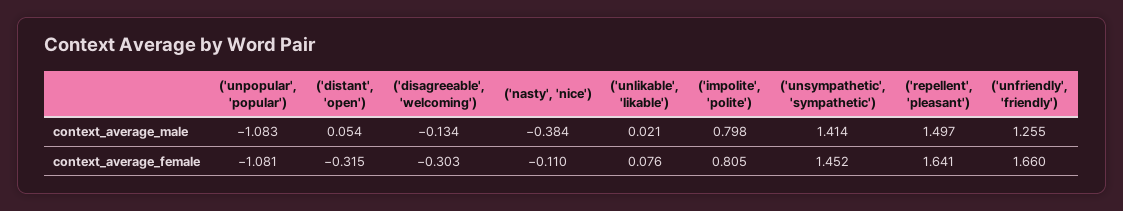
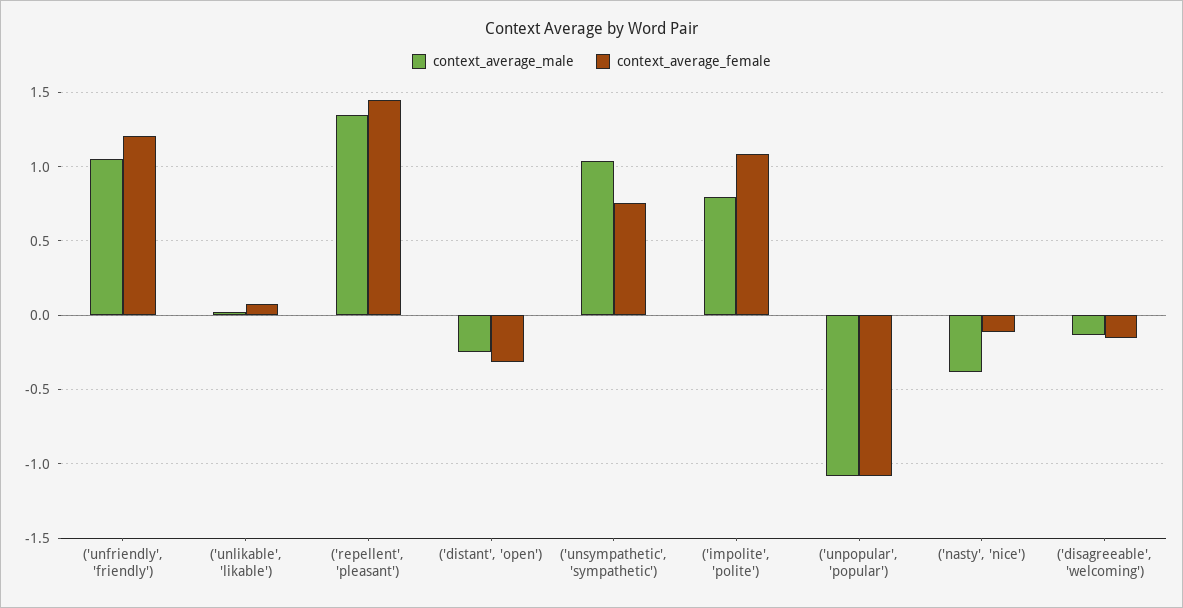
context_average_male, ('distant', 'open'): 0.054 -> -0.25
context_average_male, ('unsympathetic', 'sympathetic'): 1.414 -> 1.05
context_average_male, ('repellent', 'pleasant'): 1.497 -> 1.35
context_average_male, ('unfriendly', 'friendly'): 1.255 -> 1.05
context_average_female, ('disagreeable', 'welcoming'): -0.303 -> -0.15
context_average_female, ('impolite', 'polite'): 0.805 -> 1.1
context_average_female, ('unsympathetic', 'sympathetic'): 1.452 -> 0.75
context_average_female, ('repellent', 'pleasant'): 1.641 -> 1.45
context_average_female, ('unfriendly', 'friendly'): 1.66 -> 1.2

